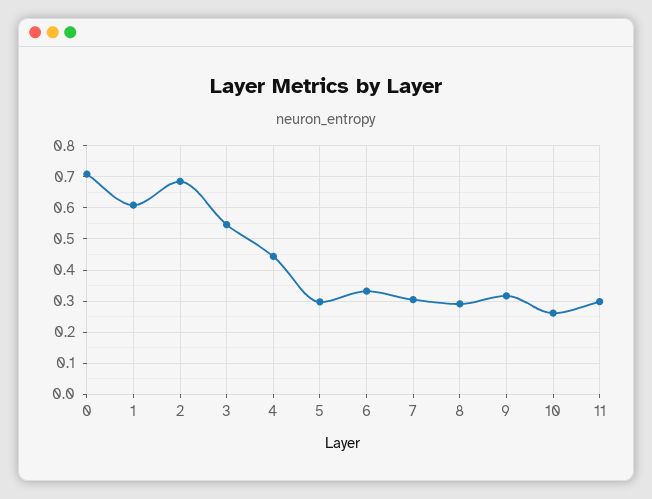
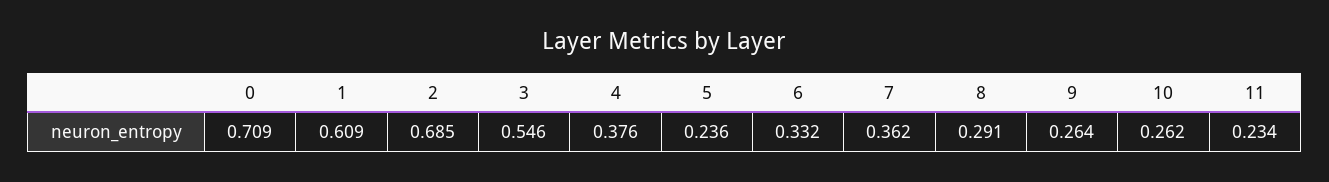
4: 0.44 -> 0.376
5: 0.3 -> 0.236
7: 0.3 -> 0.362
9: 0.32 -> 0.264
11: 0.3 -> 0.234

